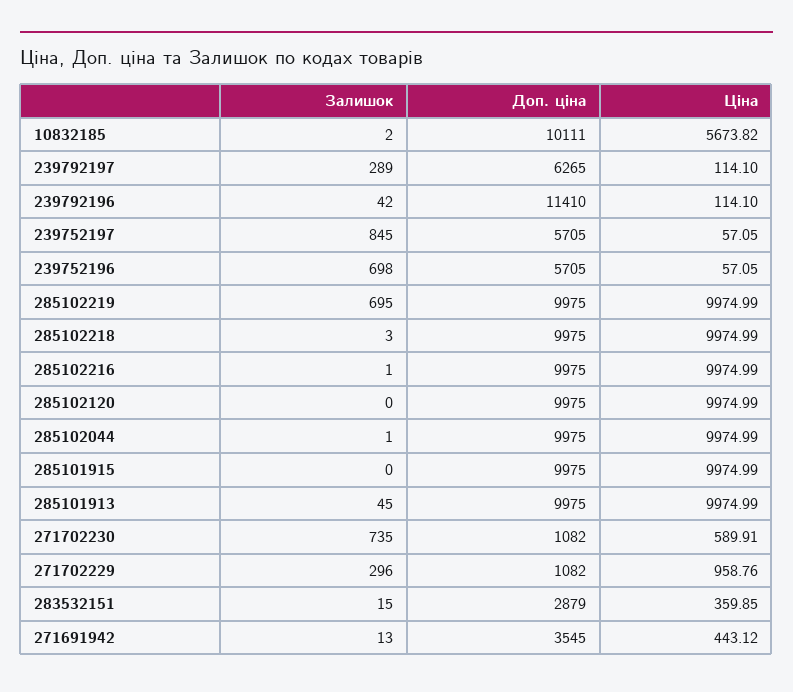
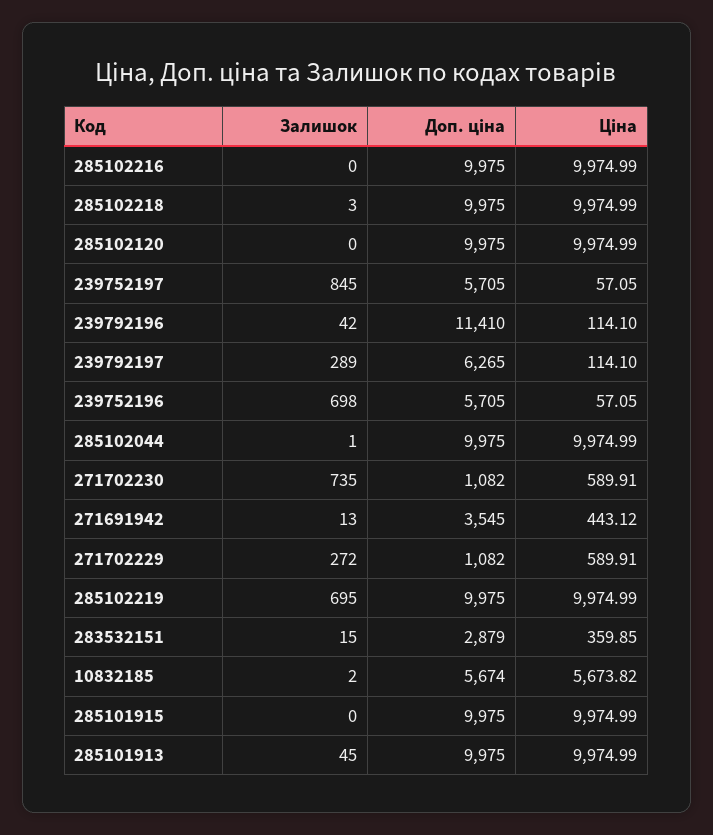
Доп. ціна, 10832185: 10111 -> 5674
Залишок, 285102216: 1 -> 0
Залишок, 271702229: 296 -> 272
Ціна, 271702229: 958.76 -> 589.91

